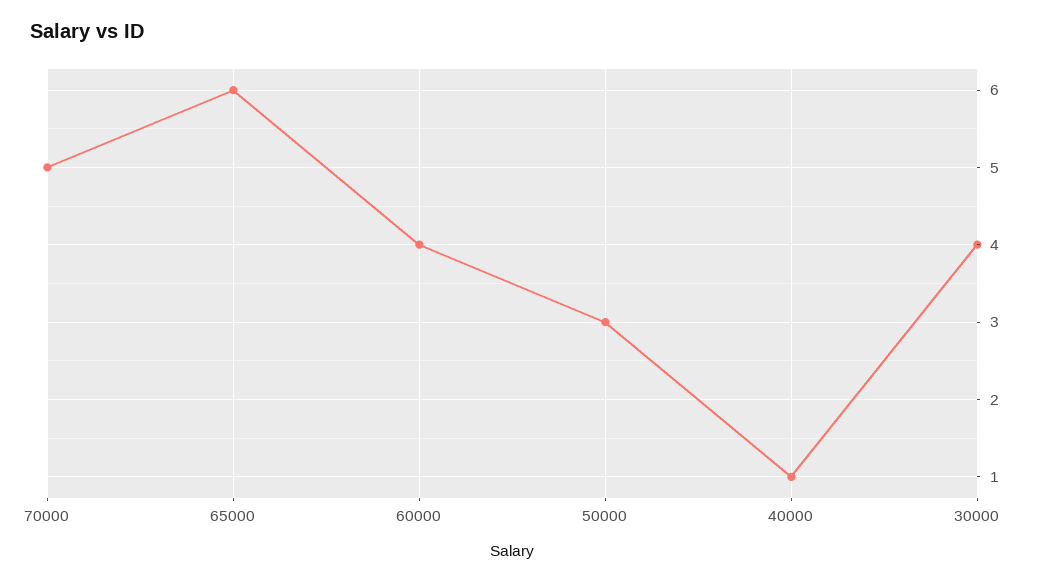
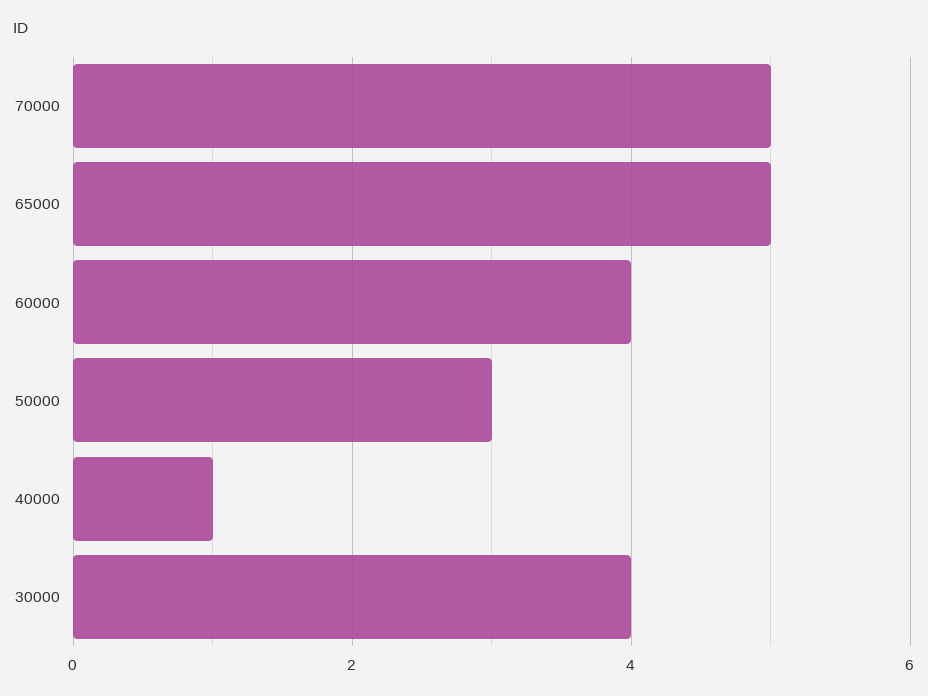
65000: 6 -> 5

